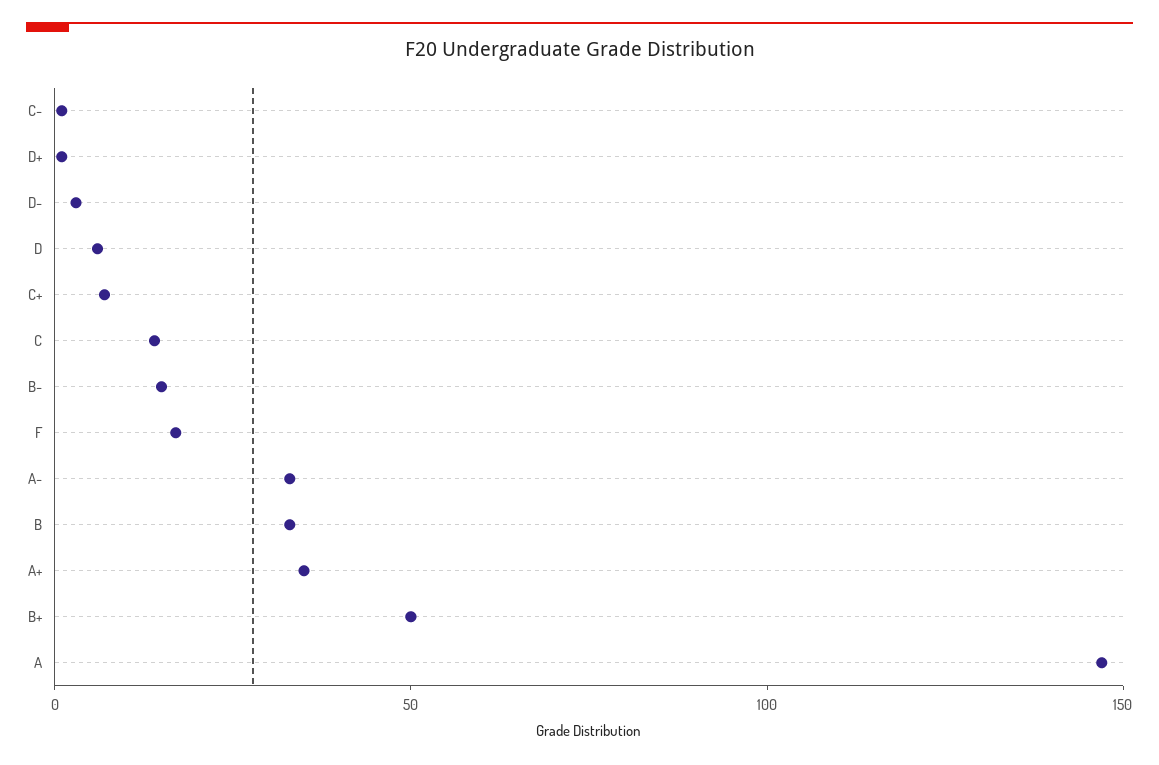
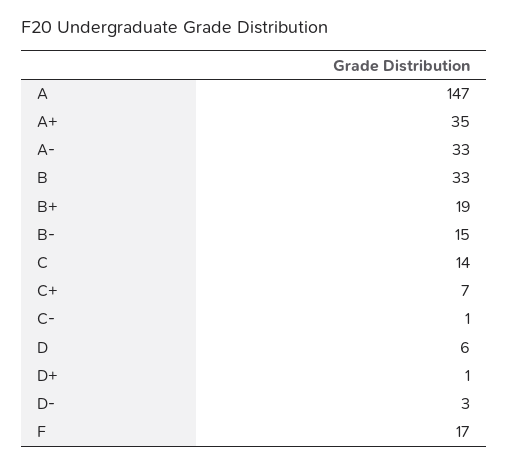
B+: 50 -> 19

